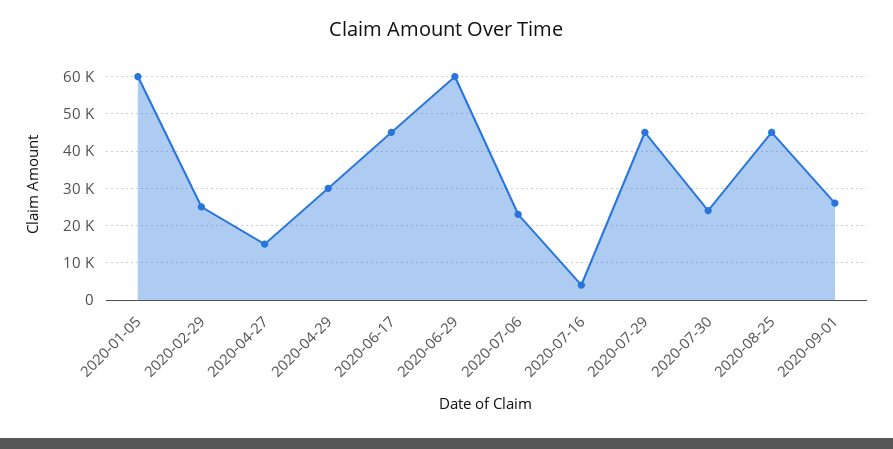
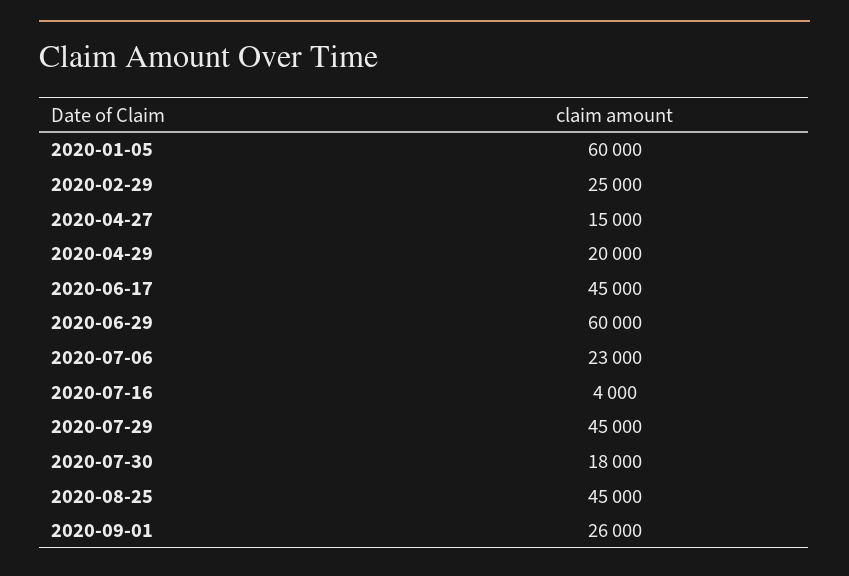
2020-04-29: 30000 -> 20000
2020-07-30: 24000 -> 18000

